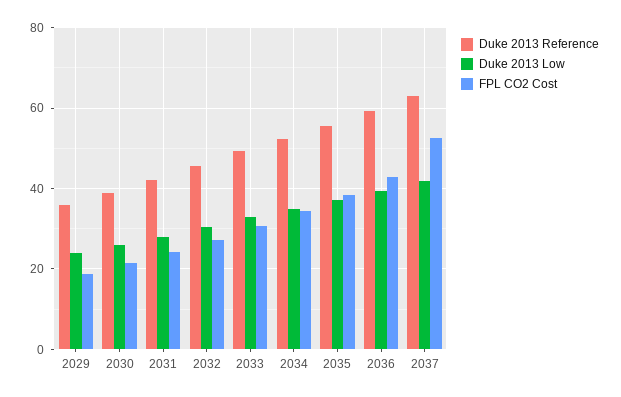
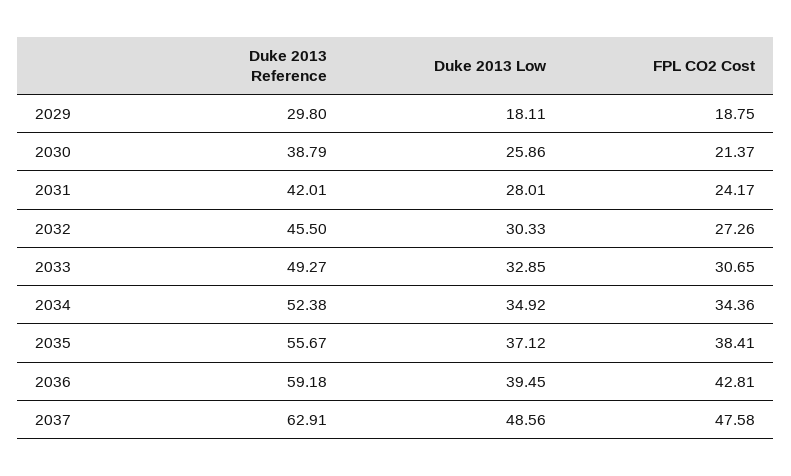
Duke 2013 Reference, 2029: 36 -> 29.8
Duke 2013 Low, 2029: 24 -> 18.11
Duke 2013 Low, 2037: 42 -> 48.56
FPL CO2 Cost, 2037: 52 -> 47.58

